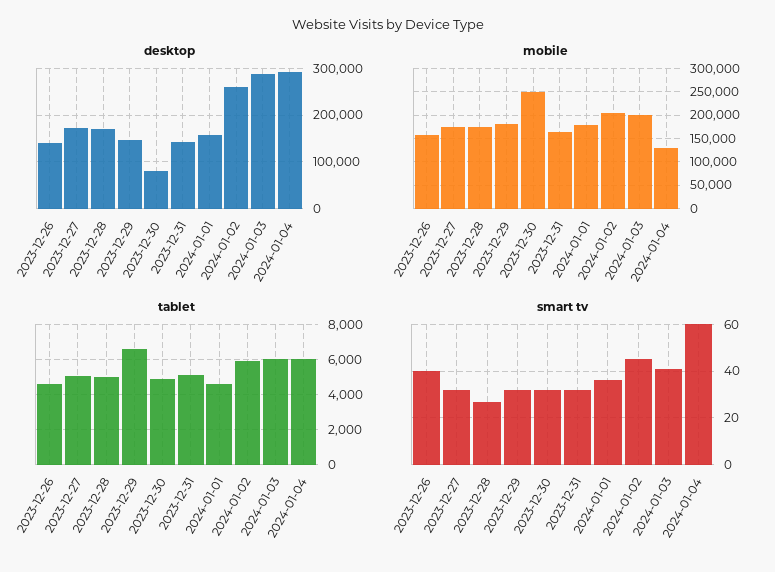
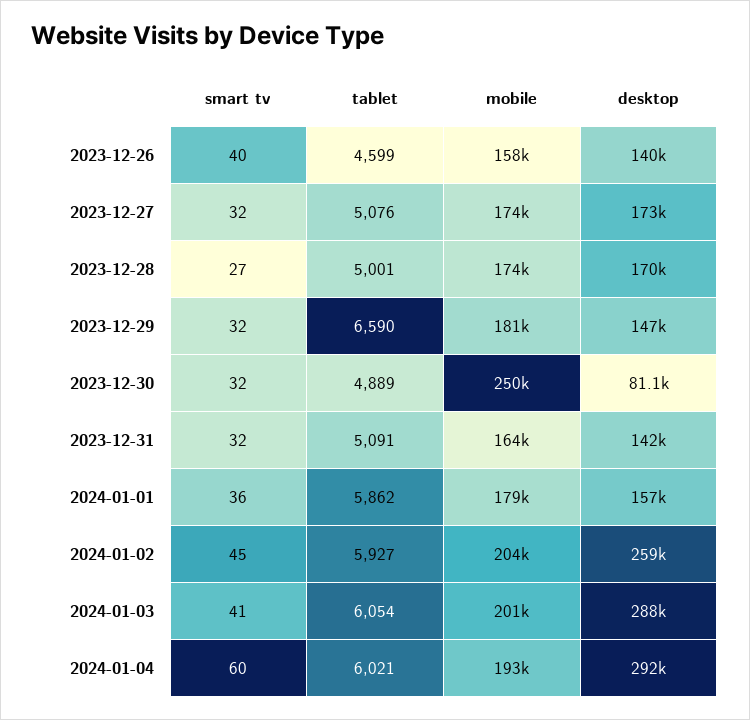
mobile, 2024-01-04: 125000 -> 193000
tablet, 2024-01-01: 4500 -> 5862

